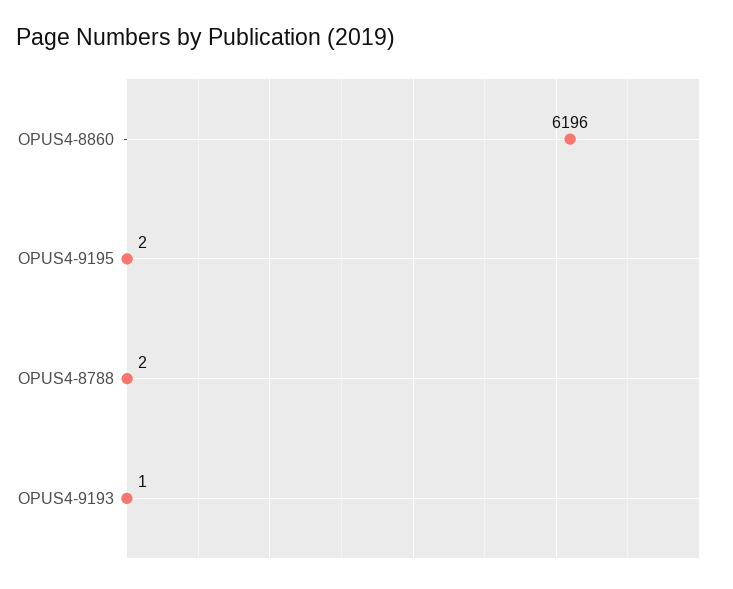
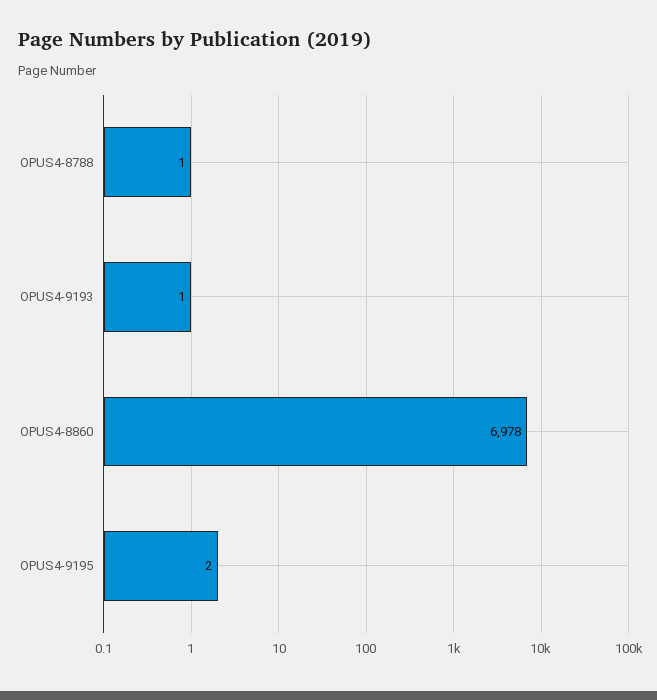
OPUS4-8860: 6196 -> 6978
OPUS4-8788: 2 -> 1

